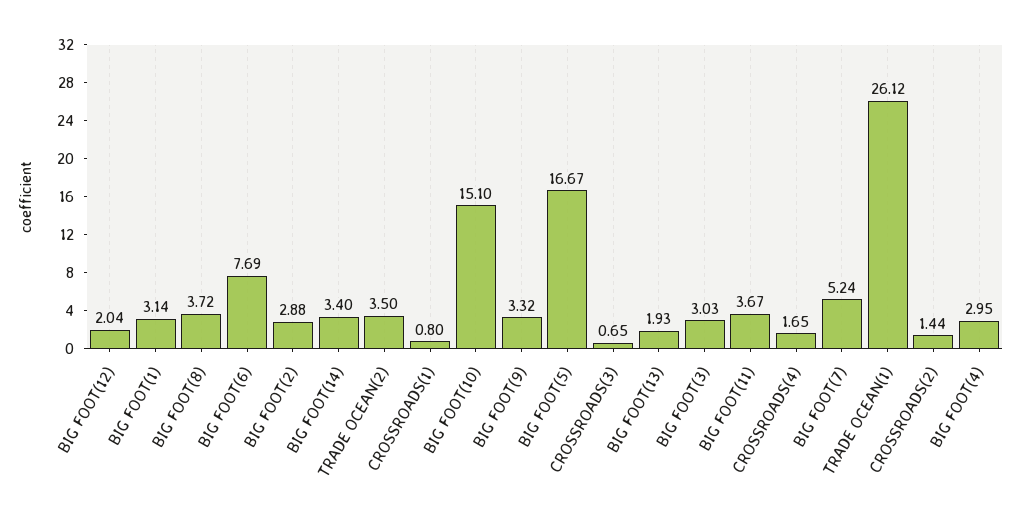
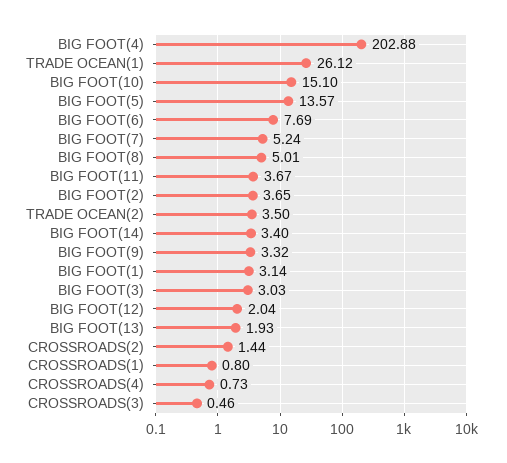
BIG FOOT(8): 3.72 -> 5.01
BIG FOOT(2): 2.88 -> 3.65
BIG FOOT(5): 16.67 -> 13.57
CROSSROADS(3): 0.65 -> 0.46
CROSSROADS(4): 1.65 -> 0.73
BIG FOOT(4): 2.95 -> 202.88

